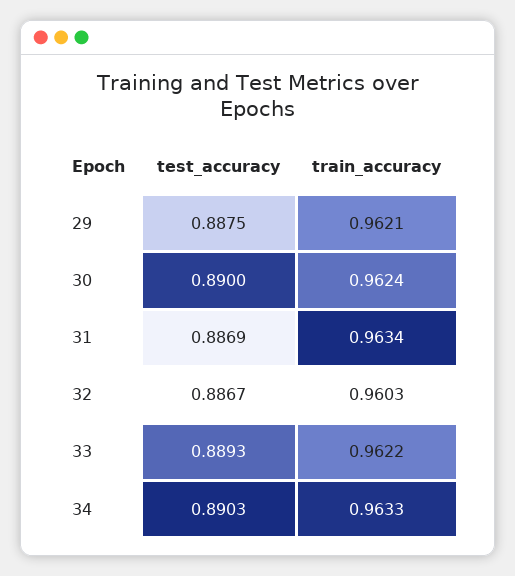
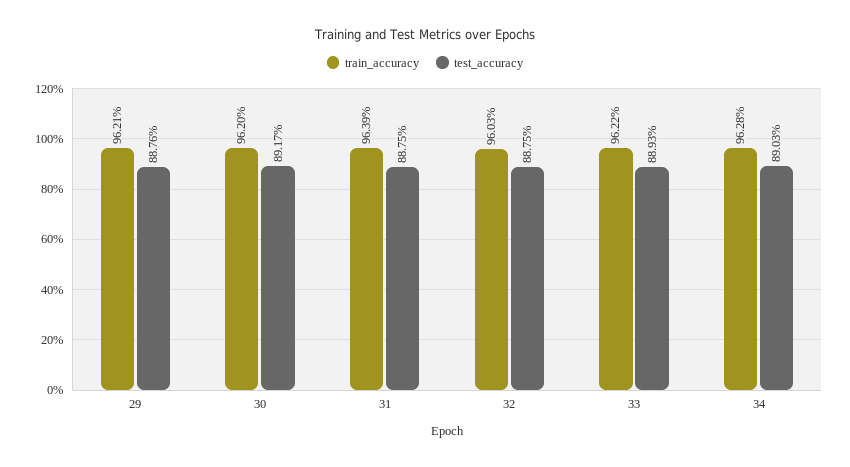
test_accuracy, 29: 0.8875 -> 0.8876
test_accuracy, 30: 0.89 -> 0.8917
train_accuracy, 30: 0.9624 -> 0.962
test_accuracy, 31: 0.8869 -> 0.8875
train_accuracy, 31: 0.9634 -> 0.9639
test_accuracy, 32: 0.8867 -> 0.8875
train_accuracy, 34: 0.9633 -> 0.9628

